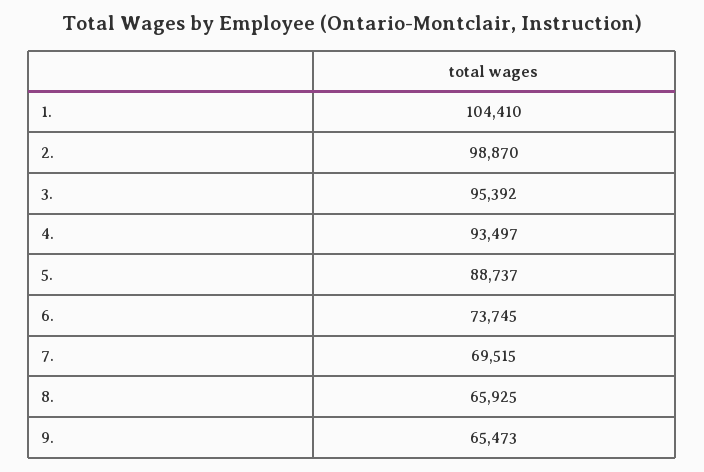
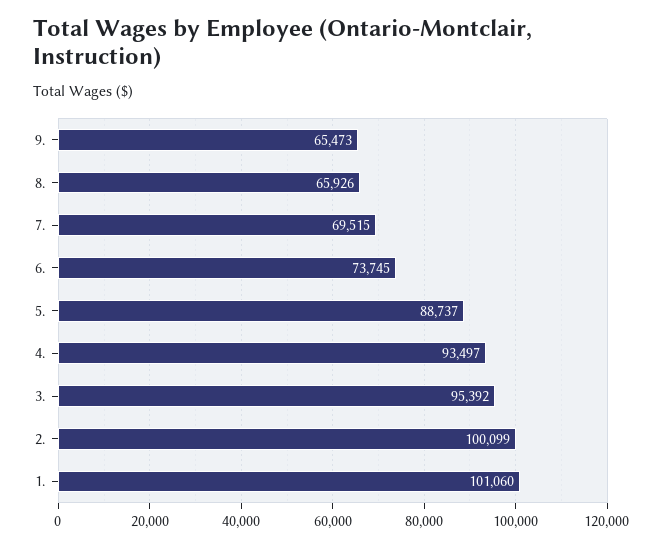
1.: 104410 -> 101060
2.: 98870 -> 100099
8.: 65925 -> 65926

